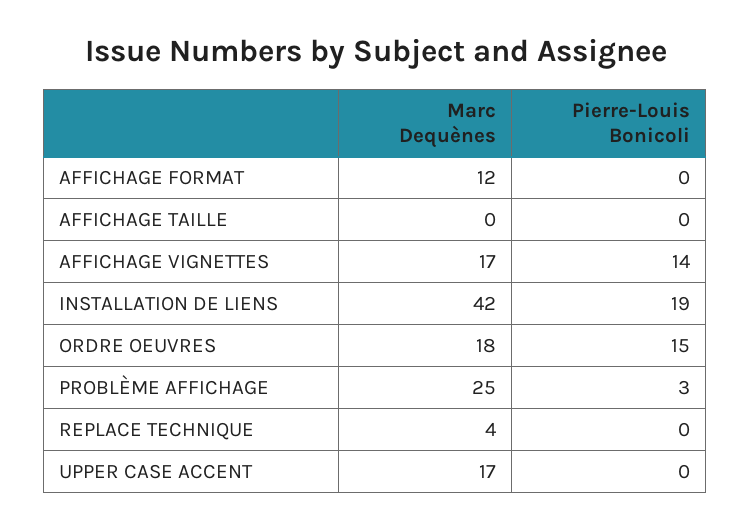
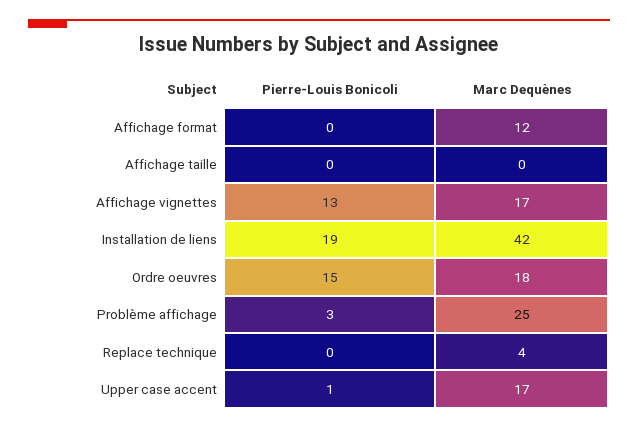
Pierre-Louis Bonicoli, AFFICHAGE VIGNETTES: 14 -> 13
Pierre-Louis Bonicoli, UPPER CASE ACCENT: 0 -> 1

